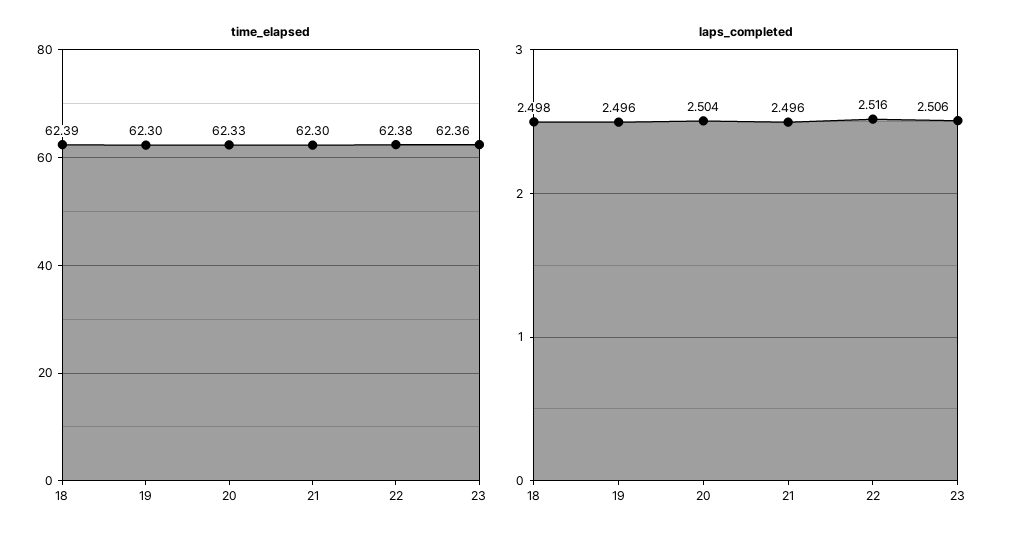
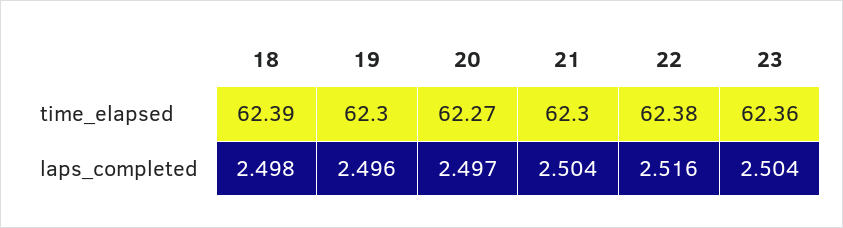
time_elapsed, 20: 62.33 -> 62.27
laps_completed, 20: 2.504 -> 2.497
laps_completed, 21: 2.496 -> 2.504
laps_completed, 23: 2.506 -> 2.504

